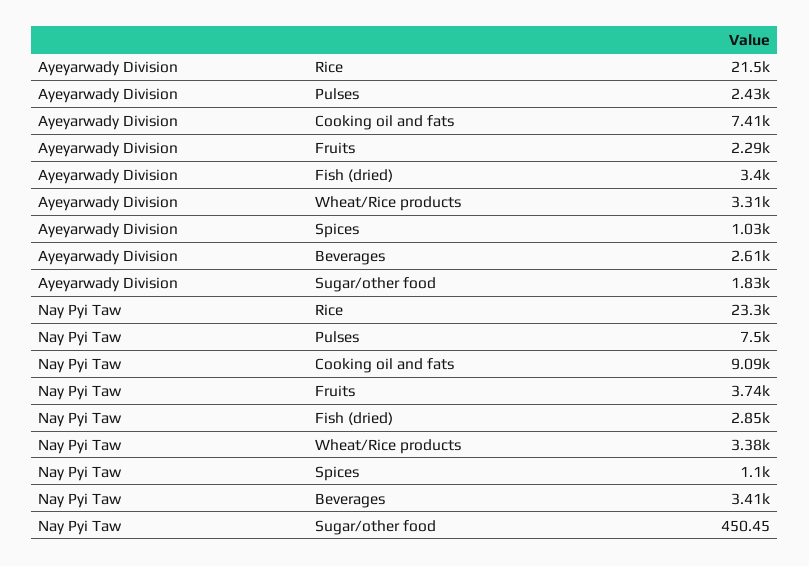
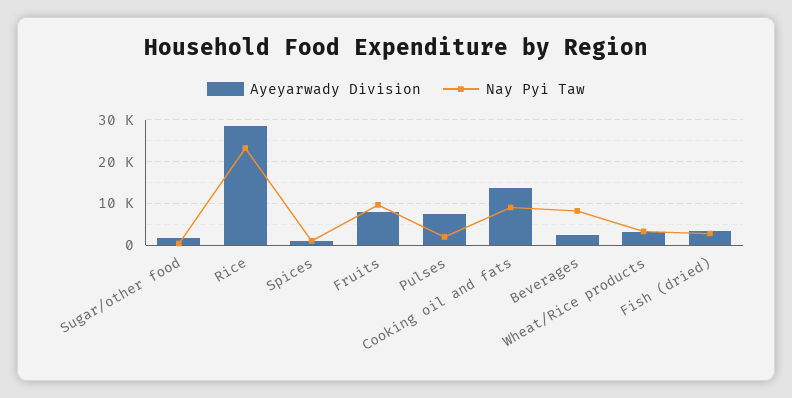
Ayeyarwady Division, Rice: 21500 -> 28000
Ayeyarwady Division, Pulses: 2430 -> 8000
Ayeyarwady Division, Cooking oil and fats: 7410 -> 14000
Ayeyarwady Division, Fruits: 2290 -> 8000
Nay Pyi Taw, Pulses: 7500 -> 2000
Nay Pyi Taw, Fruits: 3740 -> 10000
Nay Pyi Taw, Beverages: 3410 -> 8000

